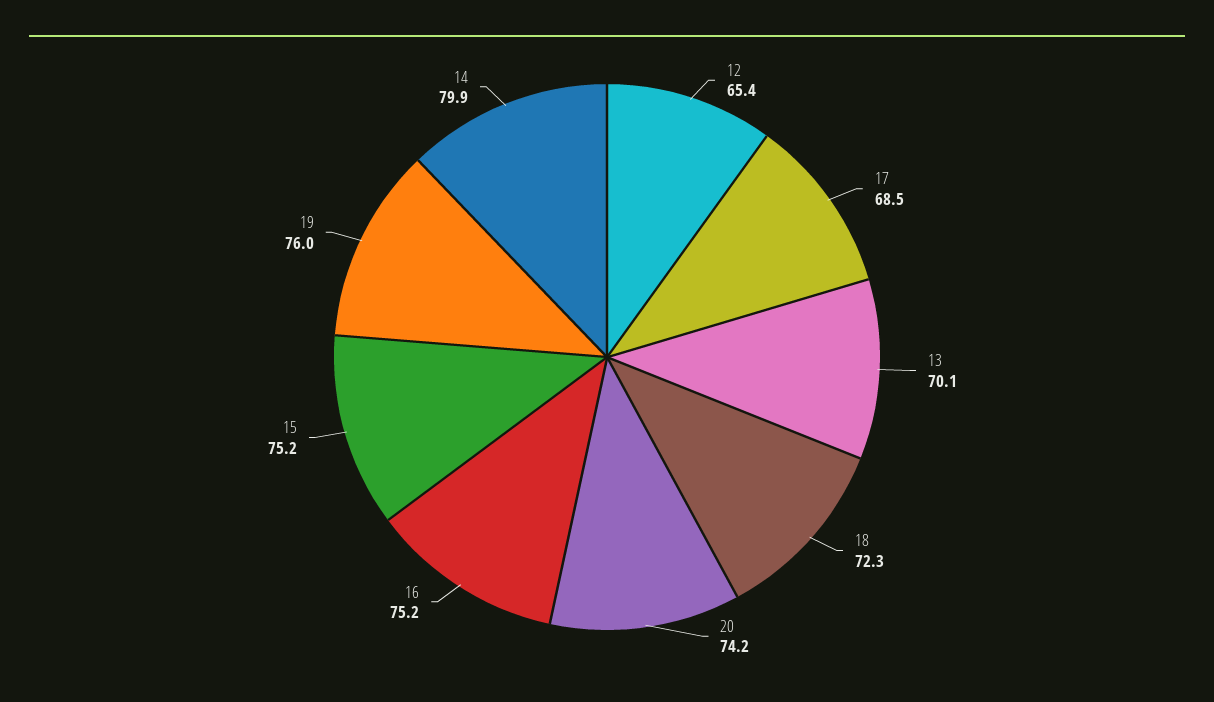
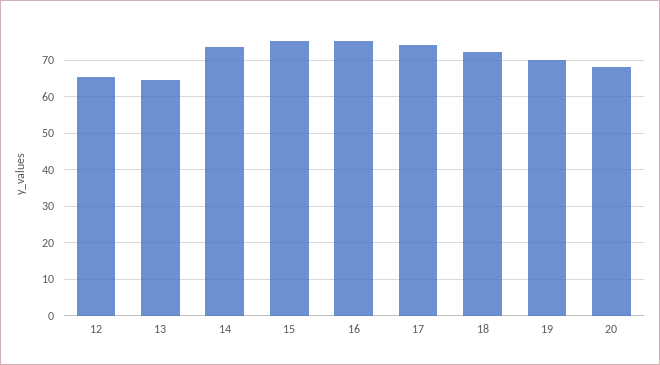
17: 68.5 -> 74
13: 70.1 -> 64
20: 74.2 -> 68
19: 76 -> 70
14: 79.9 -> 74

